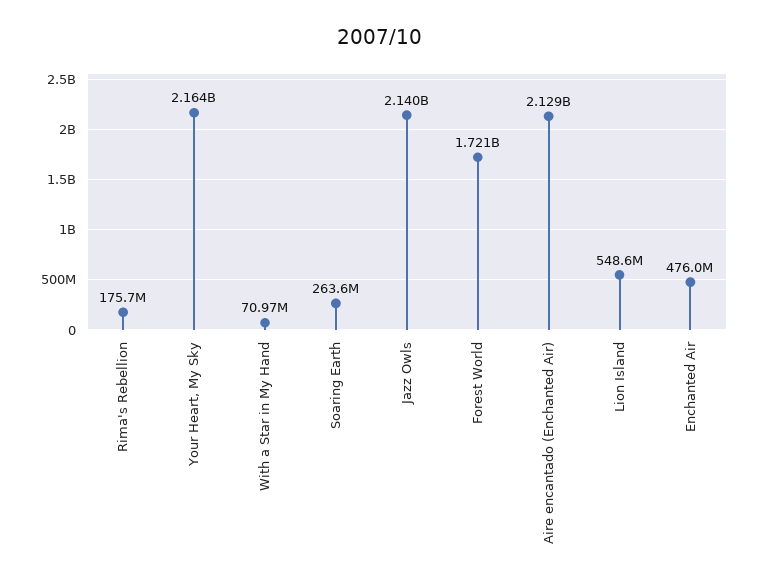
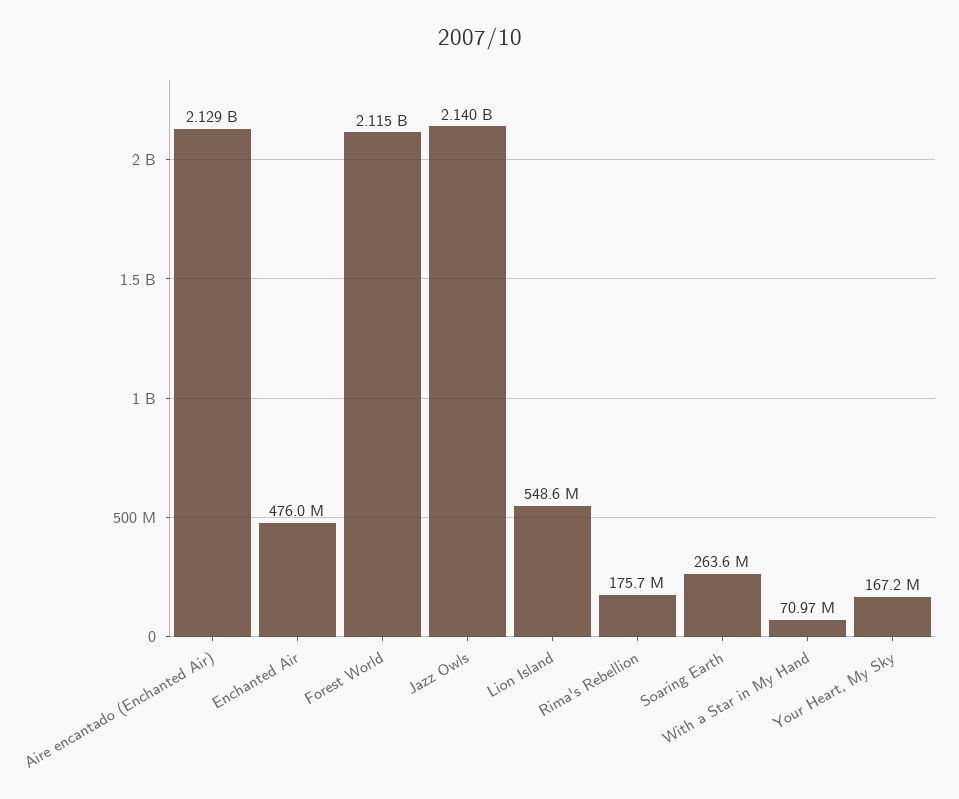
Your Heart, My Sky: 2164000000 -> 167200000
Forest World: 1721000000 -> 2115000000

